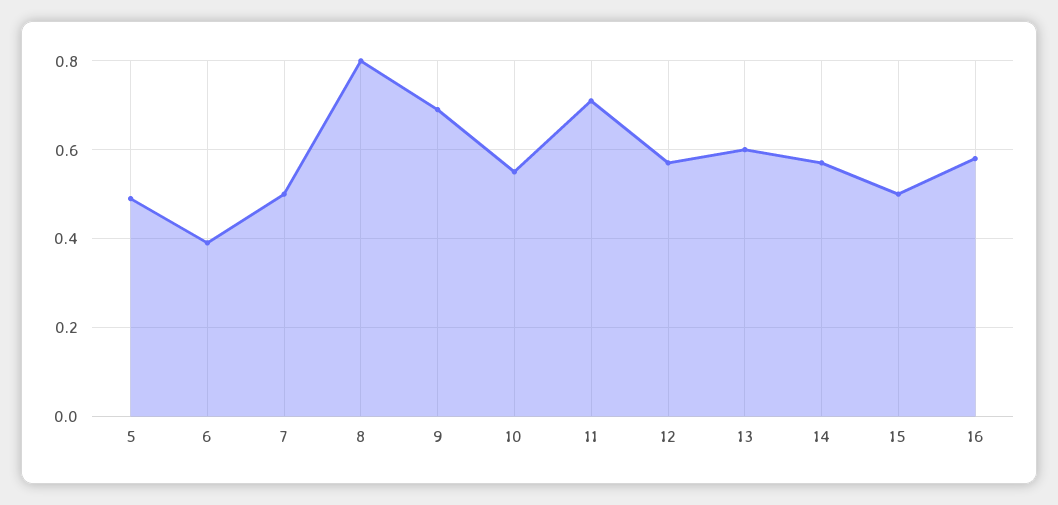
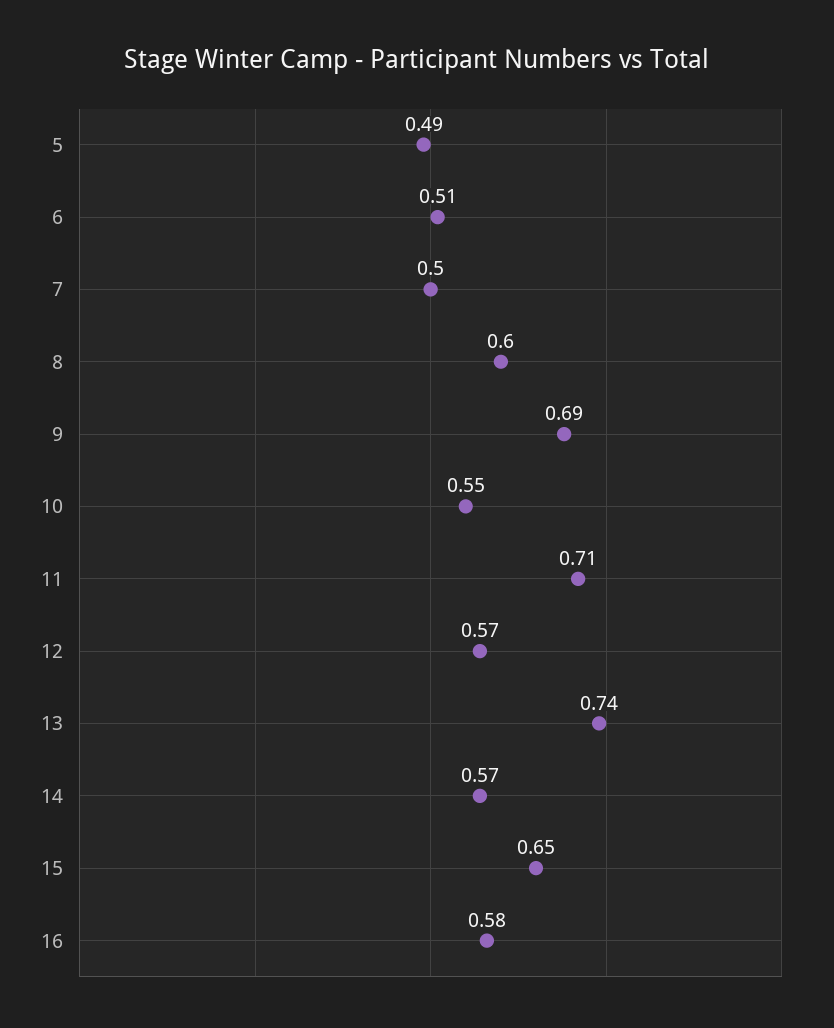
6: 0.4 -> 0.51
8: 0.8 -> 0.6
13: 0.6 -> 0.74
15: 0.5 -> 0.65

